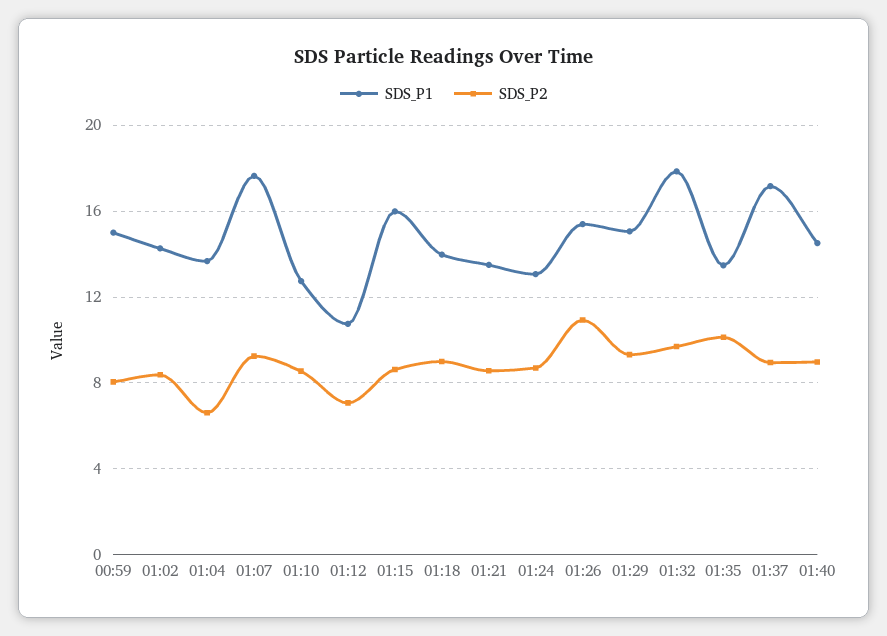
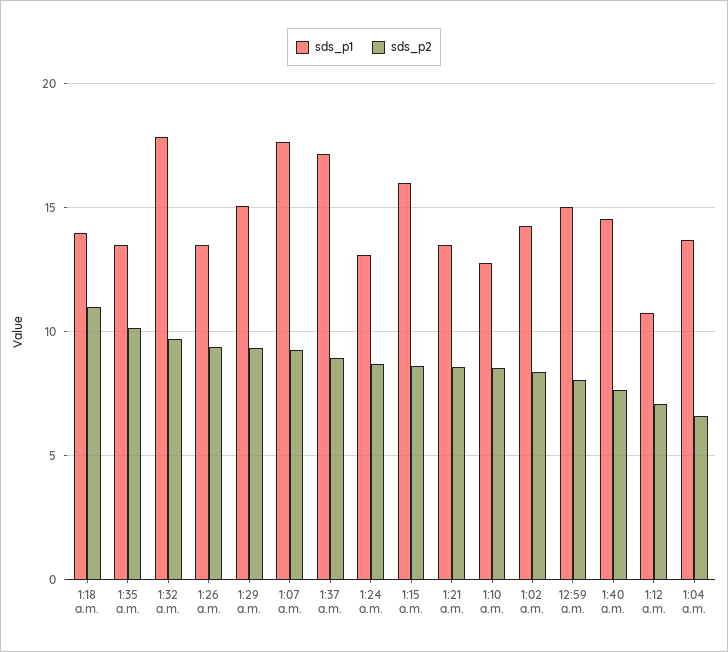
SDS_P2, 01:18: 9 -> 11
SDS_P1, 01:26: 15.5 -> 13.5
SDS_P2, 01:26: 11 -> 9.5
SDS_P2, 01:40: 9 -> 7.5

